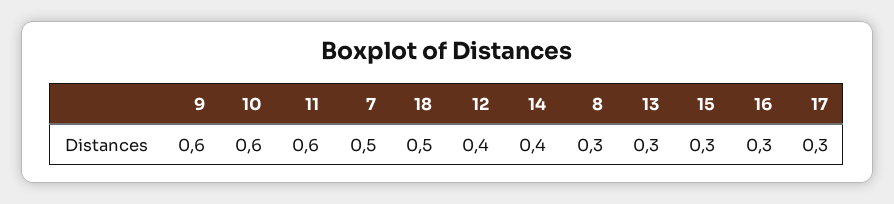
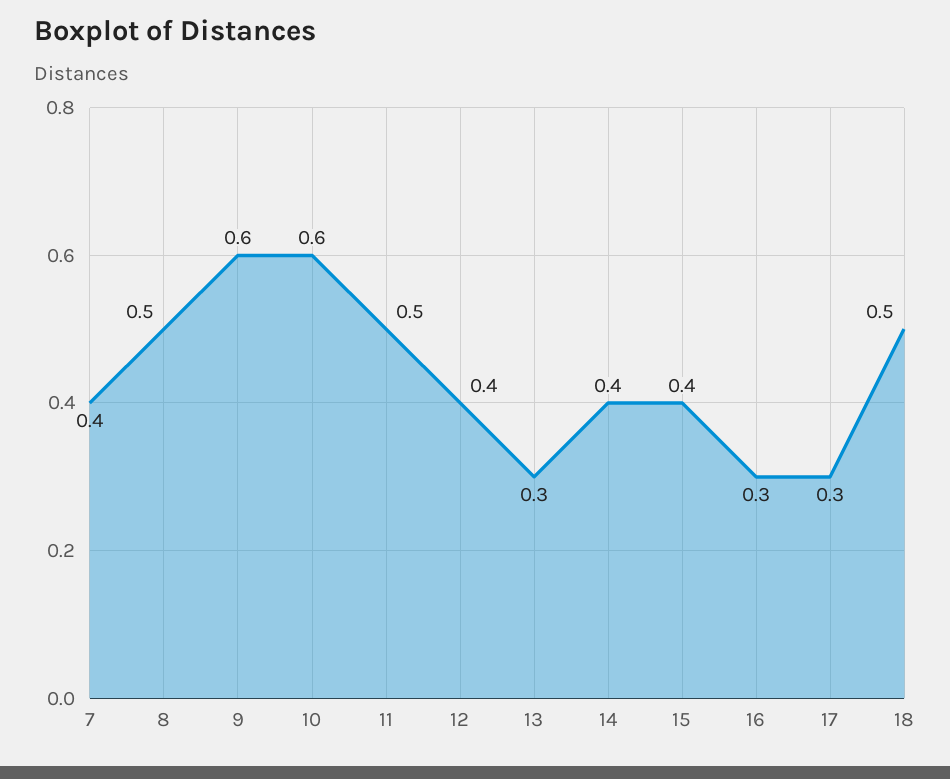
11: 0.6 -> 0.5
7: 0.5 -> 0.4
8: 0.3 -> 0.5
15: 0.3 -> 0.4

